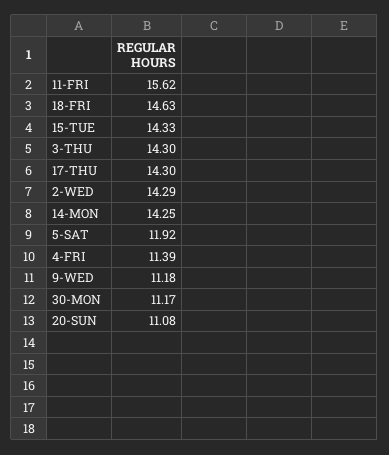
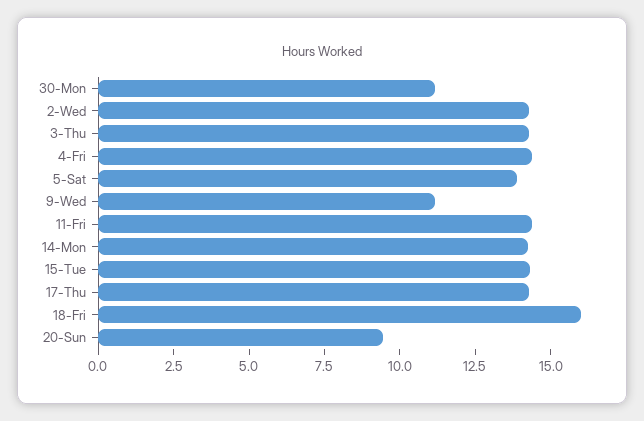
11-FRI: 15.62 -> 14.5
18-FRI: 14.63 -> 16
5-SAT: 11.92 -> 14
4-FRI: 11.39 -> 14.5
20-SUN: 11.08 -> 9.5

